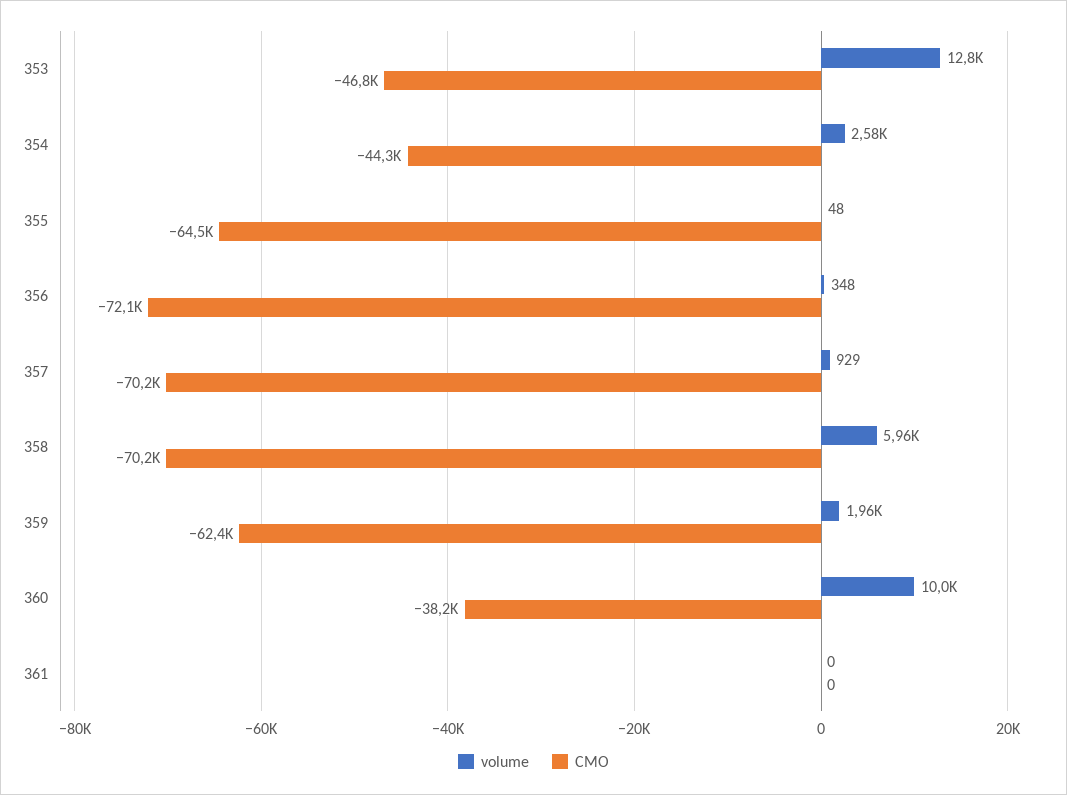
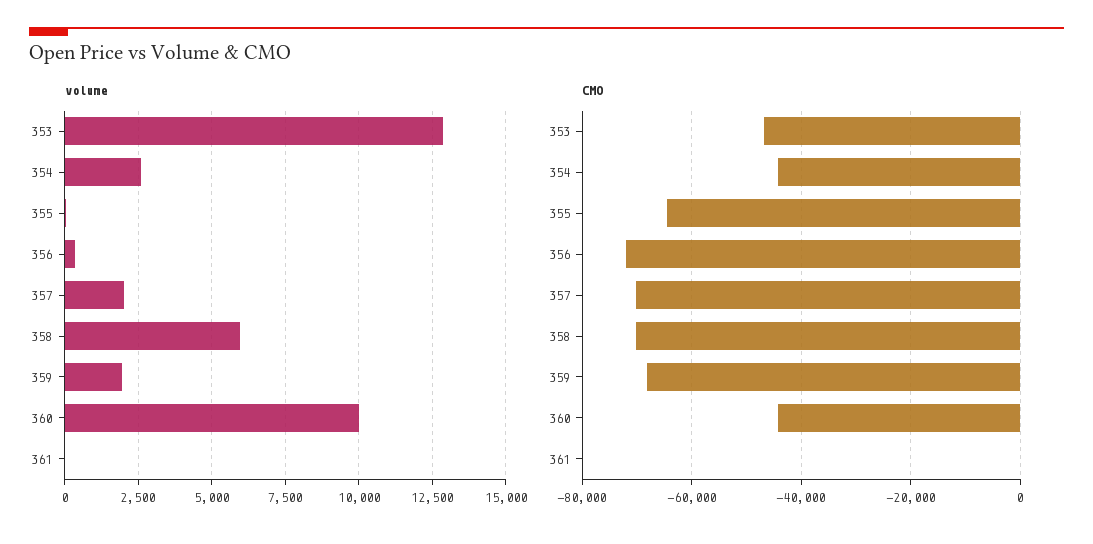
volume, 357: 929 -> 2000
CMO, 359: -62400 -> -68000
CMO, 360: -38200 -> -44000

